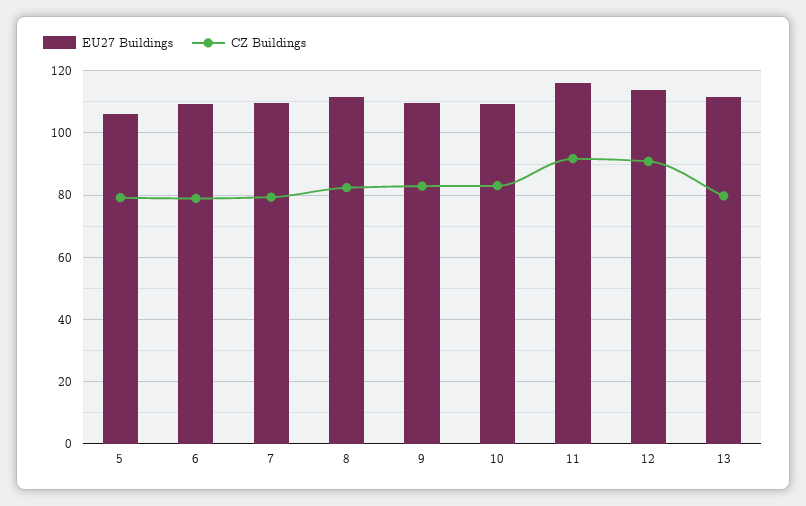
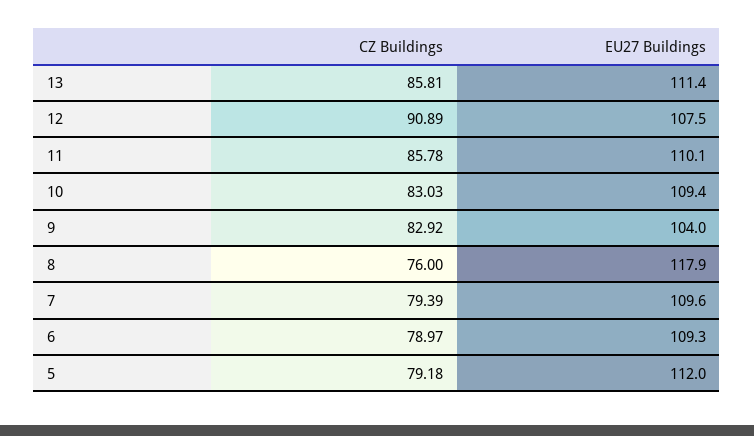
EU27 Buildings, 5: 106 -> 112
EU27 Buildings, 8: 112 -> 117.9
CZ Buildings, 8: 82 -> 76
EU27 Buildings, 9: 110 -> 104
EU27 Buildings, 11: 116 -> 110.1
CZ Buildings, 11: 92 -> 85.78
EU27 Buildings, 12: 114 -> 107.5
CZ Buildings, 13: 80 -> 85.81

